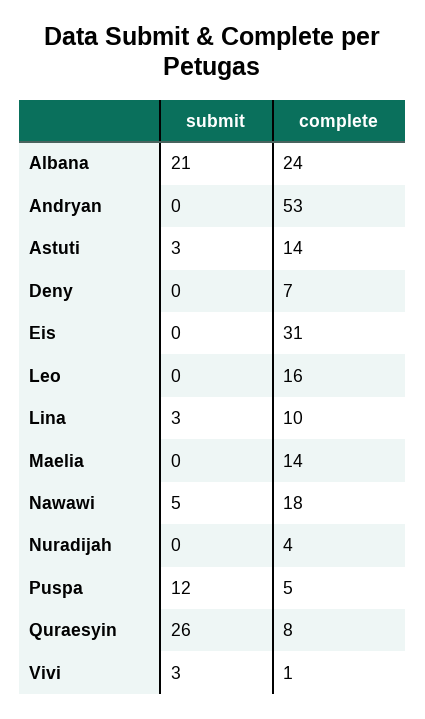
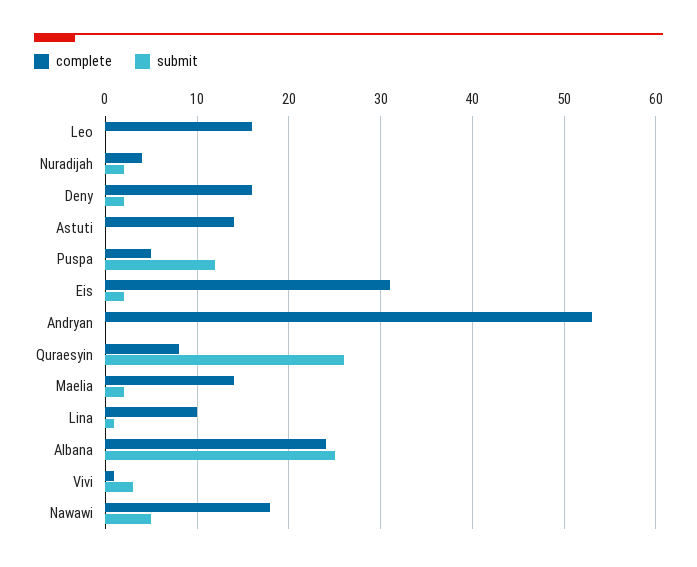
submit, Albana: 21 -> 25
submit, Astuti: 3 -> 0
submit, Deny: 0 -> 2
complete, Deny: 7 -> 16
submit, Eis: 0 -> 2
submit, Lina: 3 -> 1
submit, Maelia: 0 -> 2
submit, Nuradijah: 0 -> 2

